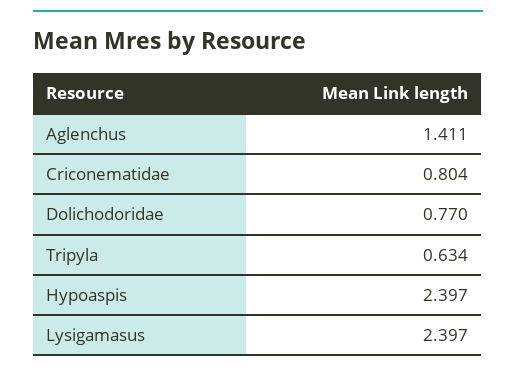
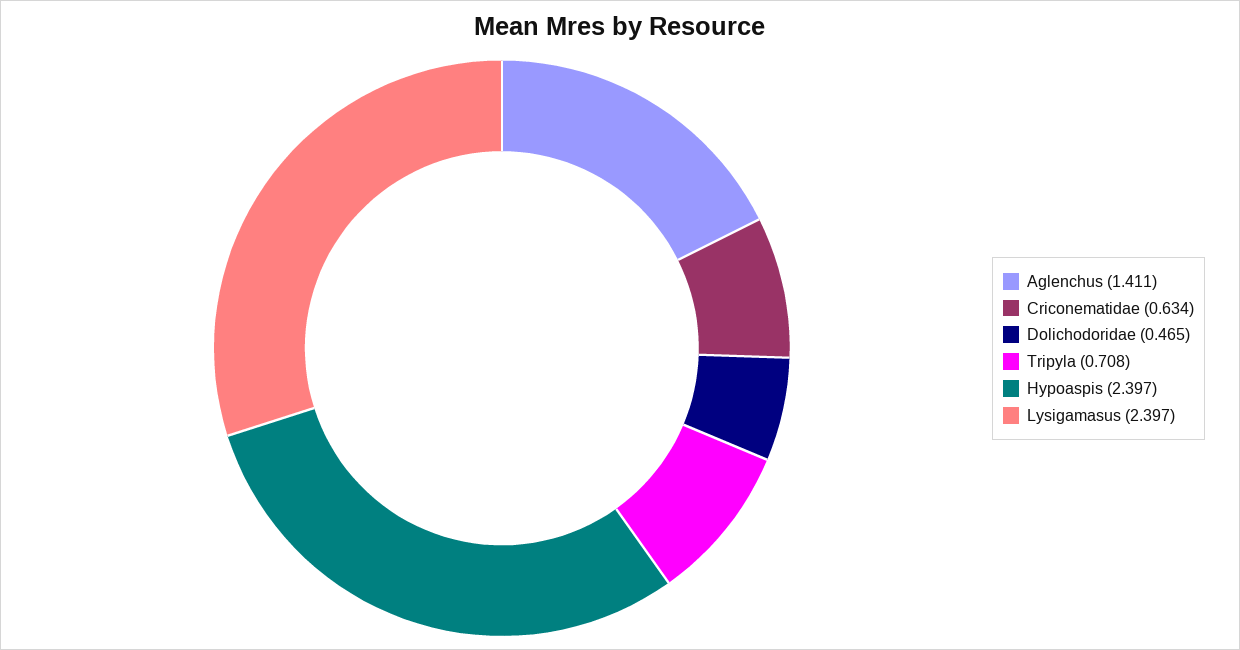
Criconematidae: 0.804 -> 0.634
Dolichodoridae: 0.77 -> 0.465
Tripyla: 0.634 -> 0.708

